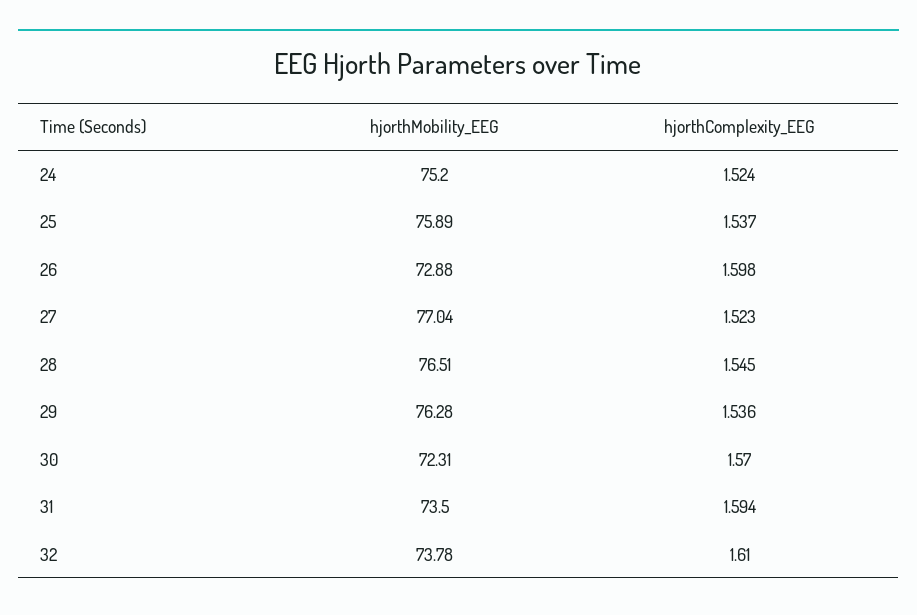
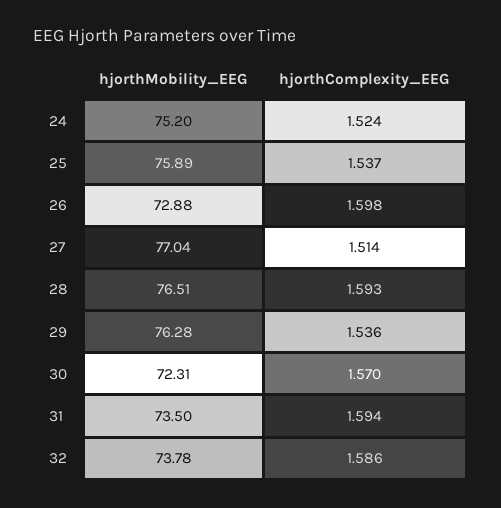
hjorthComplexity_EEG, 27: 1.523 -> 1.514
hjorthComplexity_EEG, 28: 1.545 -> 1.593
hjorthComplexity_EEG, 32: 1.61 -> 1.586

